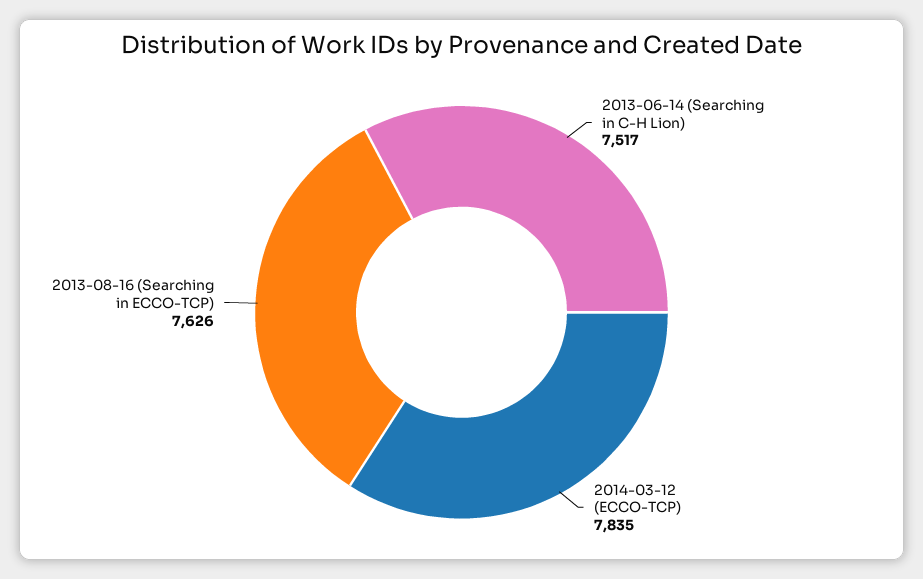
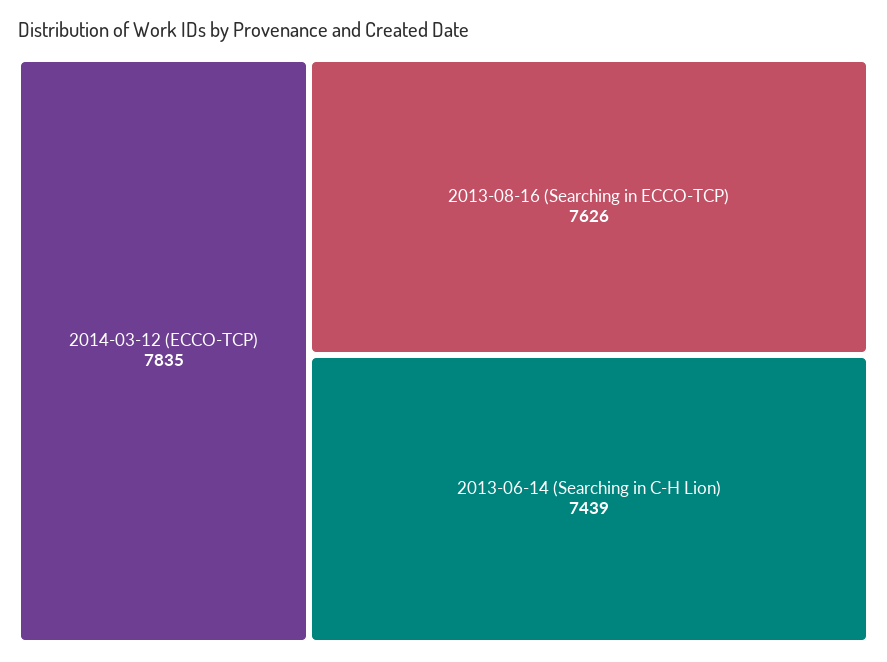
2013-06-14 (Searching in C-H Lion): 7517 -> 7439

